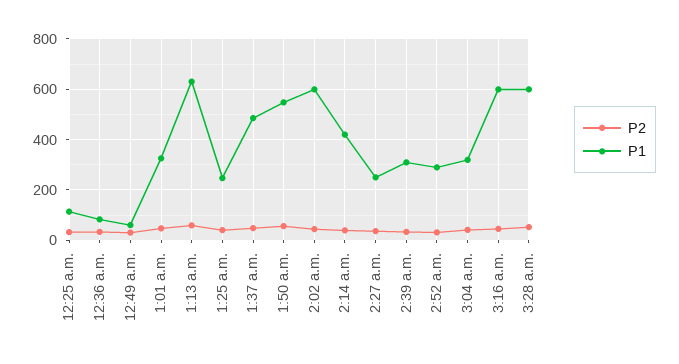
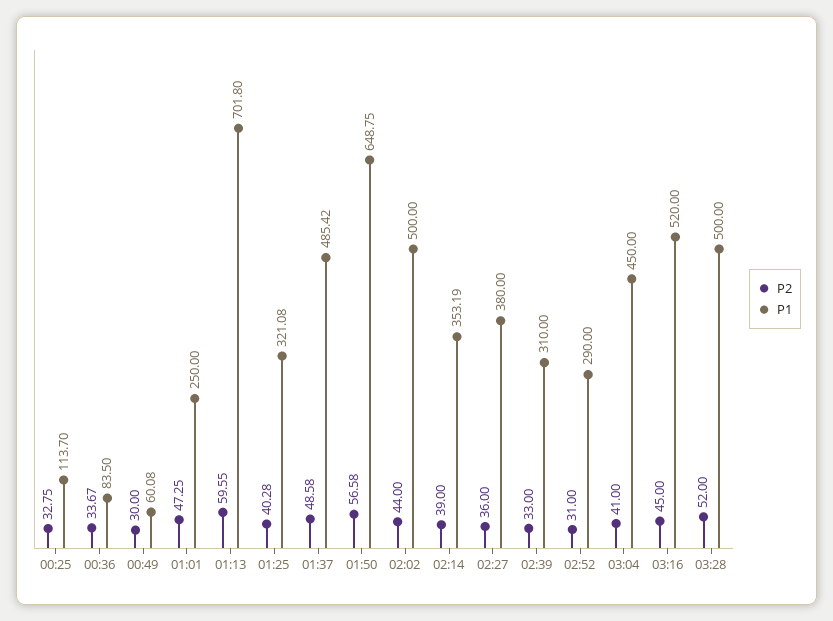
P1, 1:01 a.m.: 325 -> 250
P1, 1:13 a.m.: 625 -> 701.8
P1, 1:25 a.m.: 250 -> 321.08
P1, 1:50 a.m.: 550 -> 648.75
P1, 2:02 a.m.: 600 -> 500
P1, 2:14 a.m.: 425 -> 353.19
P1, 2:27 a.m.: 250 -> 380
P1, 3:04 a.m.: 325 -> 450
P1, 3:16 a.m.: 600 -> 520
P1, 3:28 a.m.: 600 -> 500

